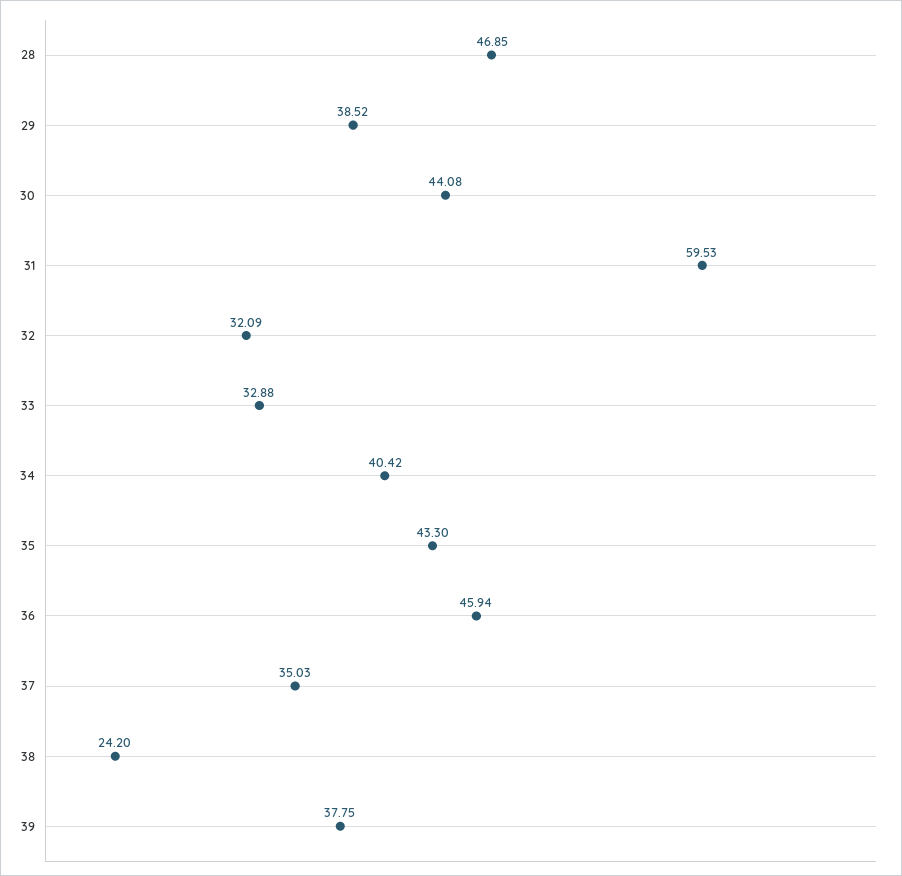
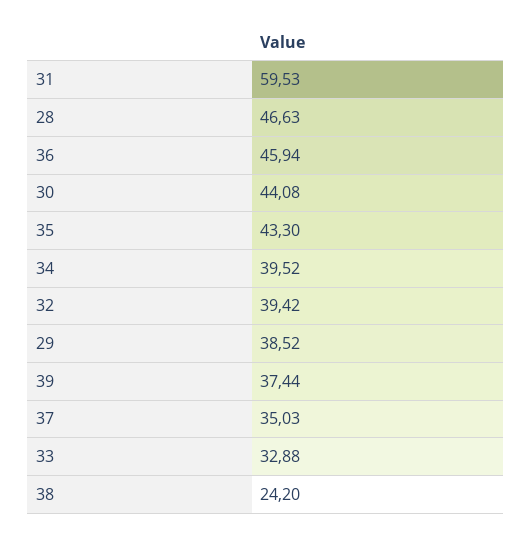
28: 46.85 -> 46.63
32: 32.09 -> 39.42
34: 40.42 -> 39.52
39: 37.75 -> 37.44

